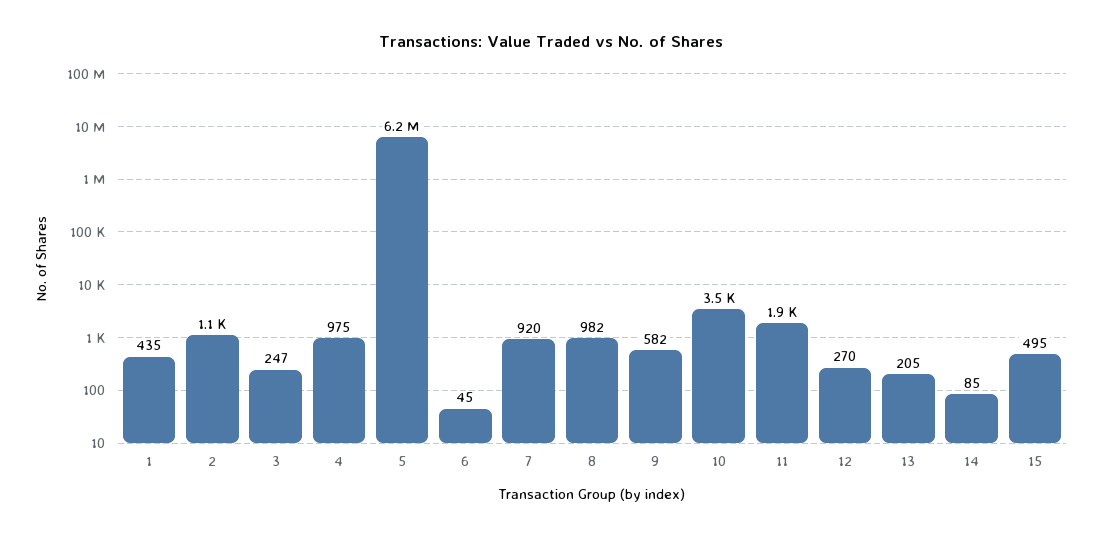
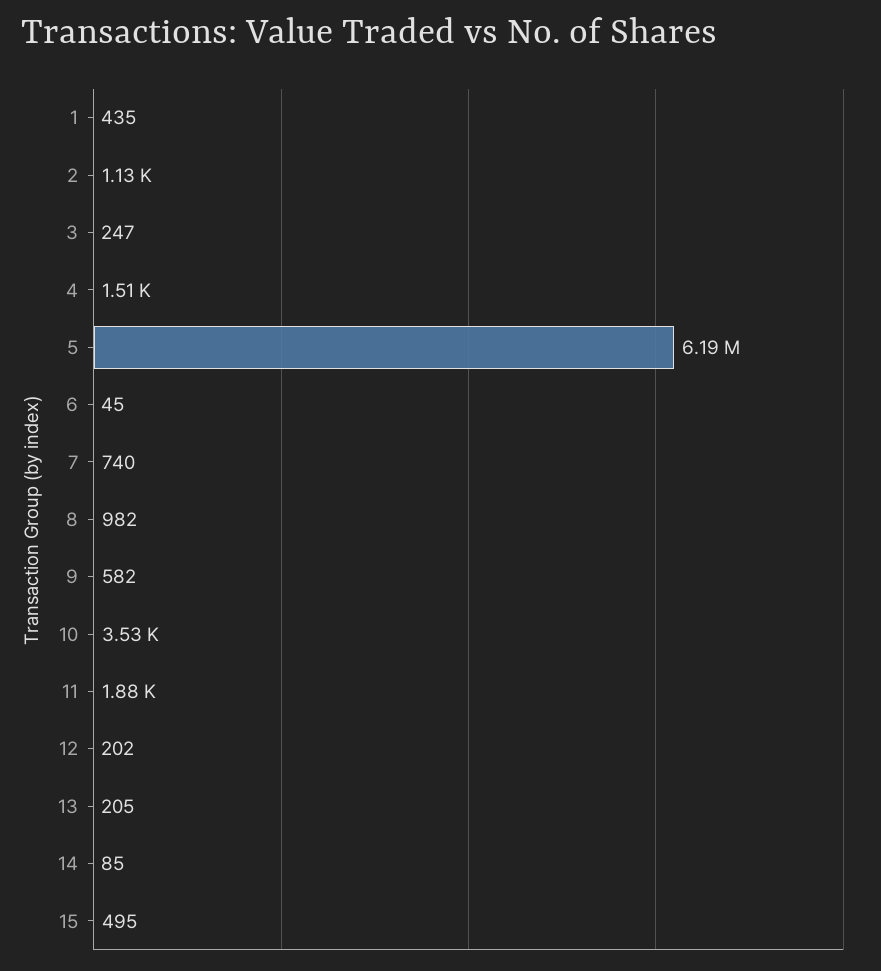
4: 975 -> 1510
7: 920 -> 740
12: 270 -> 202

